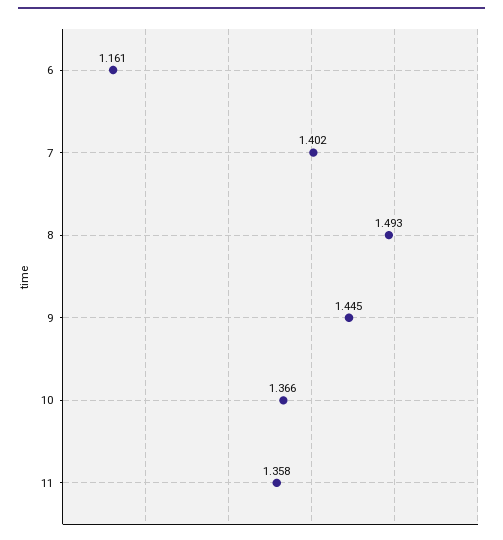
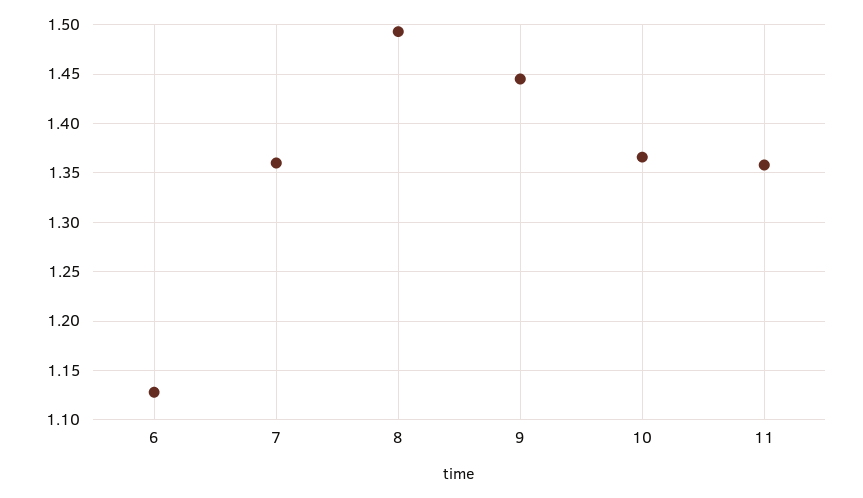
6: 1.161 -> 1.13
7: 1.402 -> 1.36

